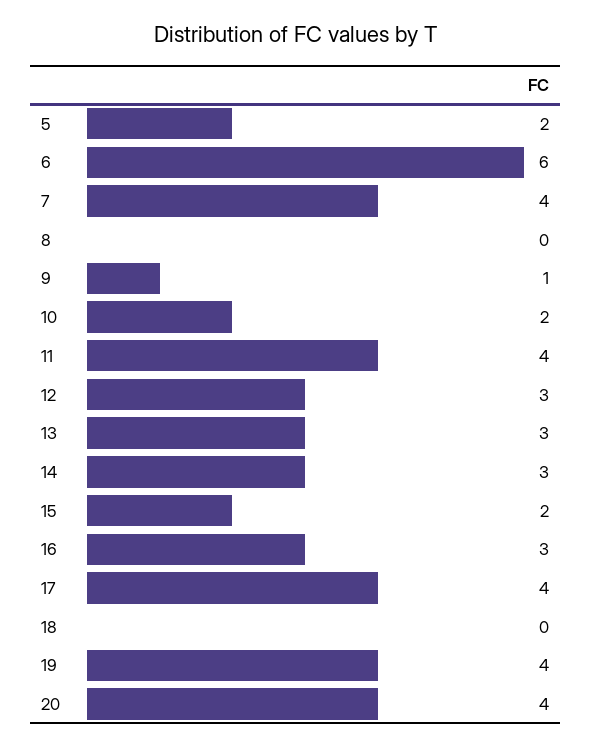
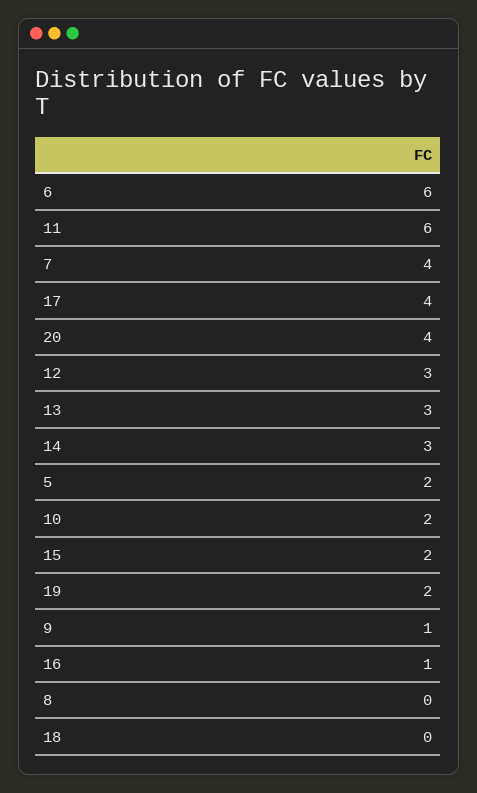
11: 4 -> 6
16: 3 -> 1
19: 4 -> 2

